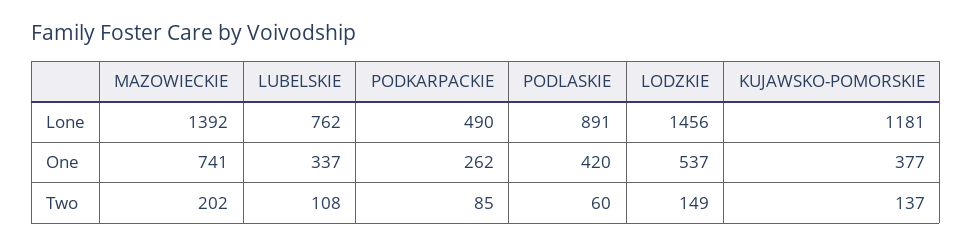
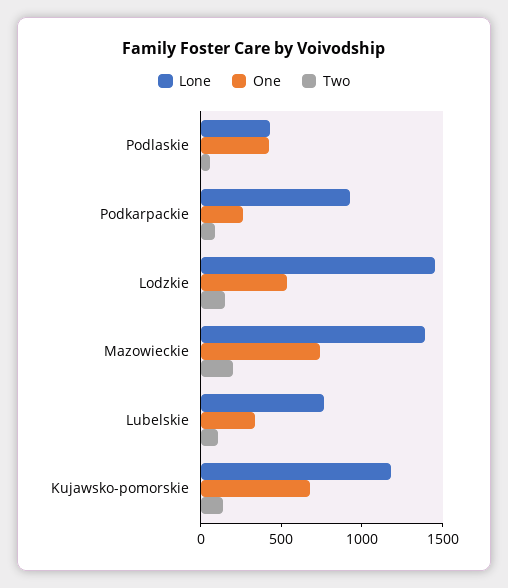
Lone, PODKARPACKIE: 490 -> 900
Lone, PODLASKIE: 891 -> 400
One, KUJAWSKO-POMORSKIE: 377 -> 700

